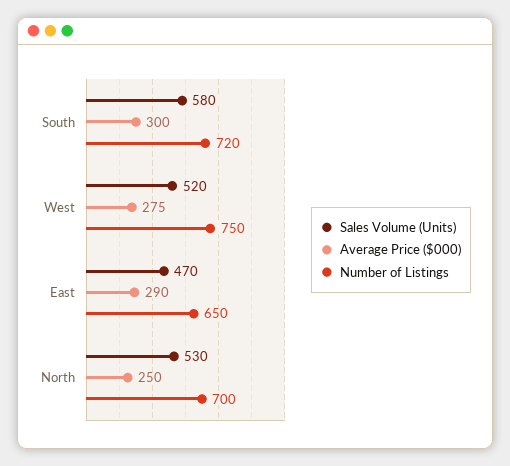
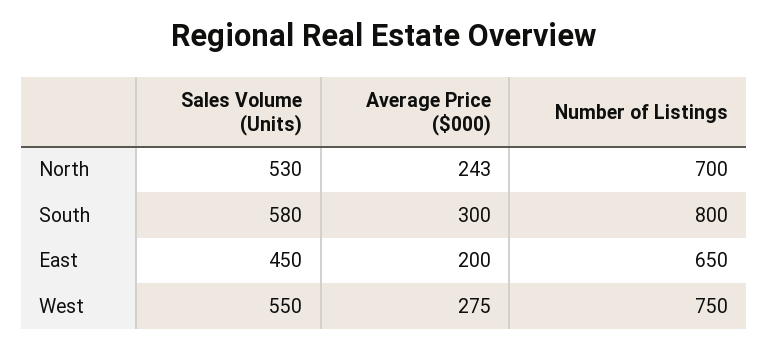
Number of Listings, South: 720 -> 800
Sales Volume (Units), West: 520 -> 550
Sales Volume (Units), East: 470 -> 450
Average Price ($000), East: 290 -> 200
Average Price ($000), North: 250 -> 243

